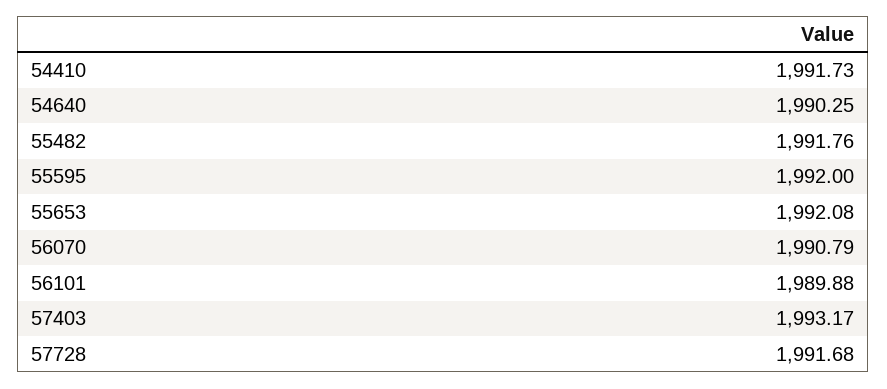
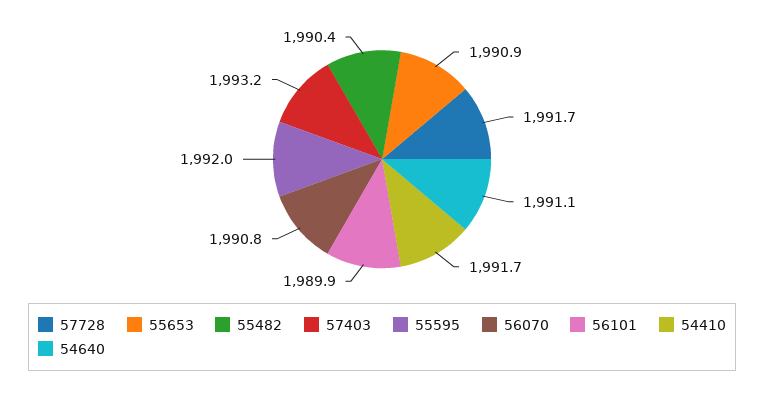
54640: 1990.25 -> 1991.1
55482: 1991.76 -> 1990.4
55653: 1992.08 -> 1990.9

